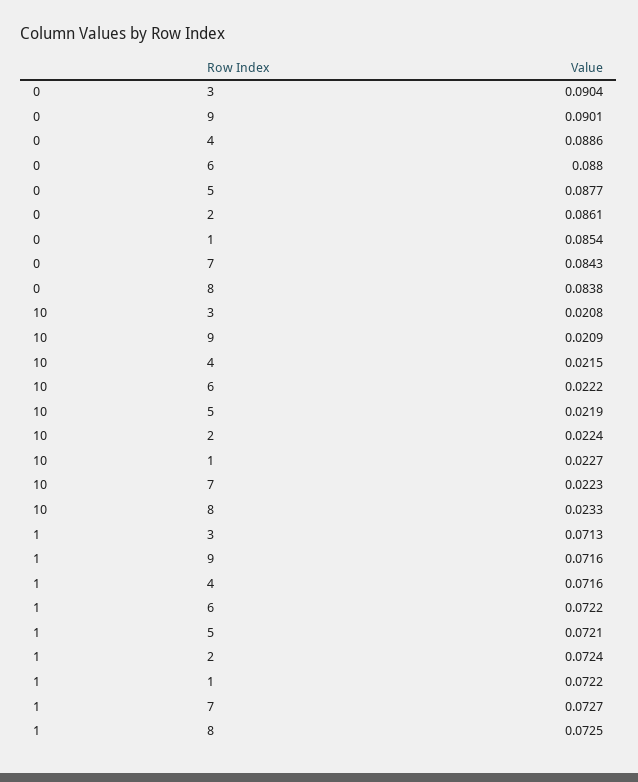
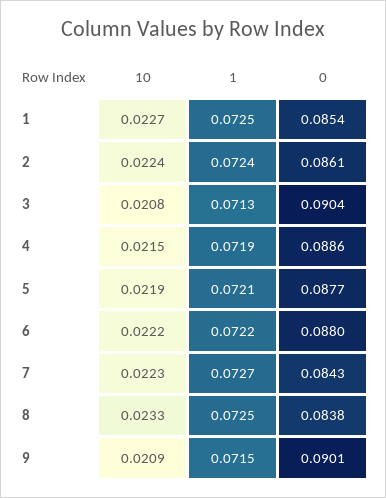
1, 9: 0.0716 -> 0.0715
1, 4: 0.0716 -> 0.0719
1, 1: 0.0722 -> 0.0725

